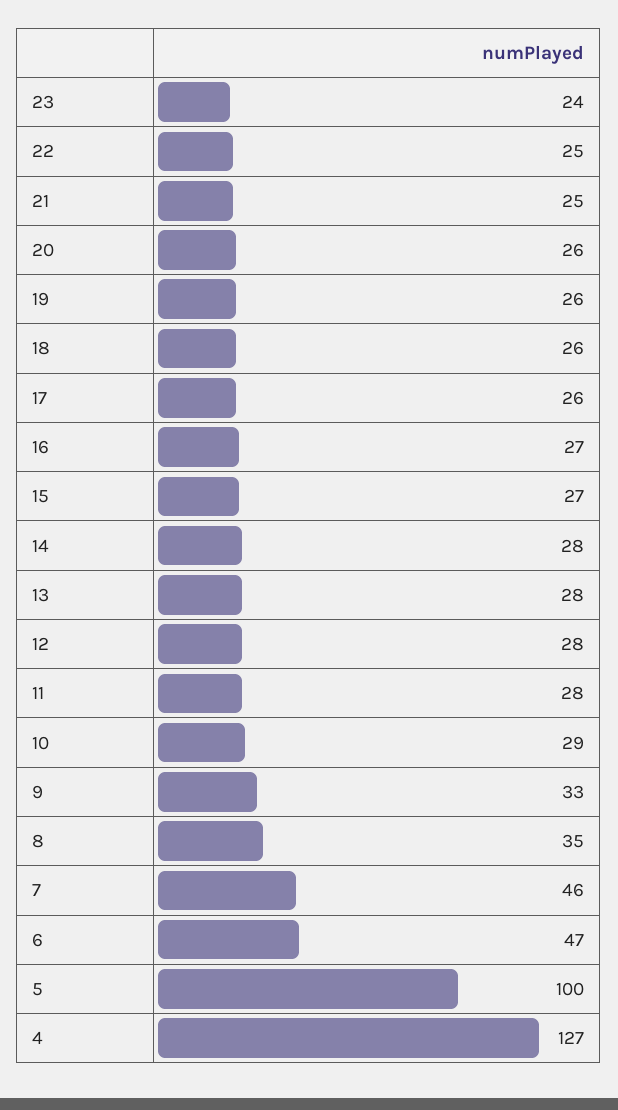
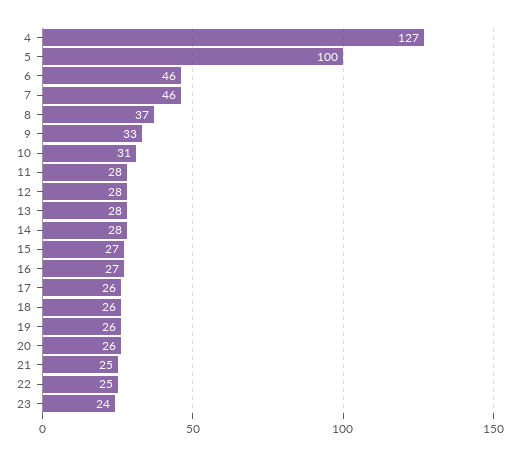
10: 29 -> 31
8: 35 -> 37
6: 47 -> 46

